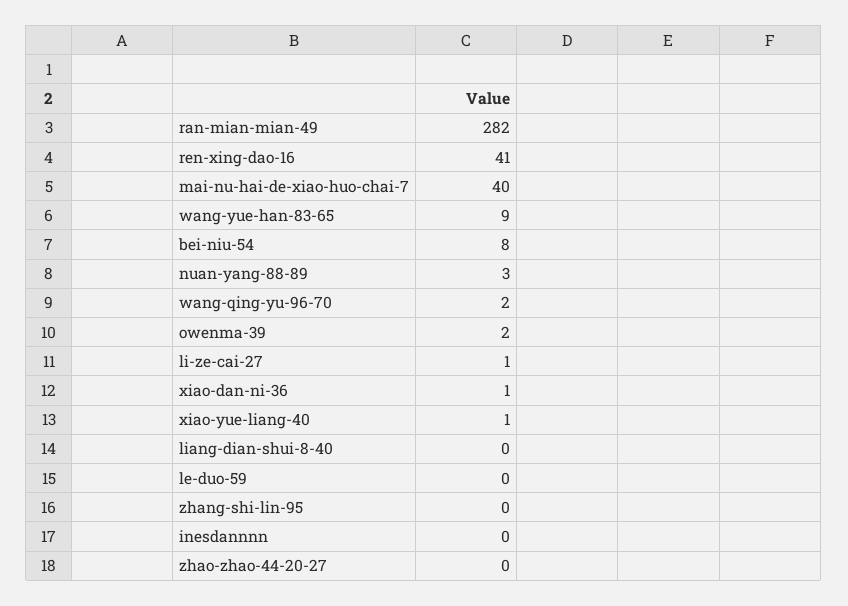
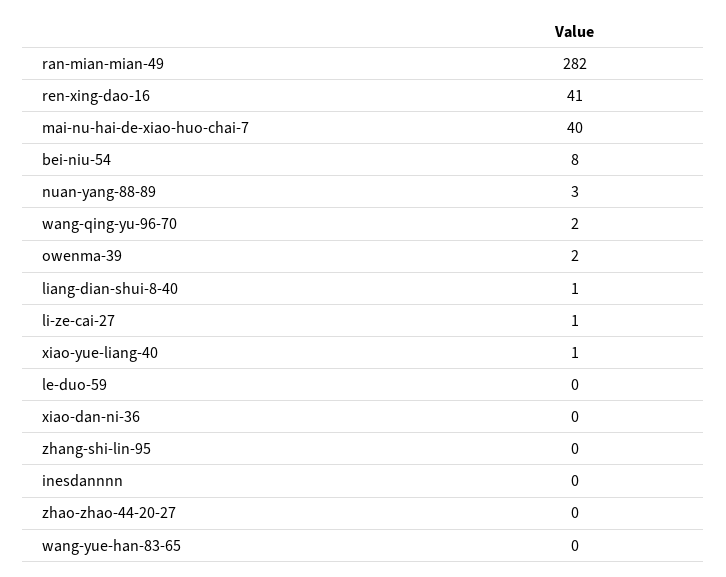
wang-yue-han-83-65: 9 -> 0
xiao-dan-ni-36: 1 -> 0
liang-dian-shui-8-40: 0 -> 1

